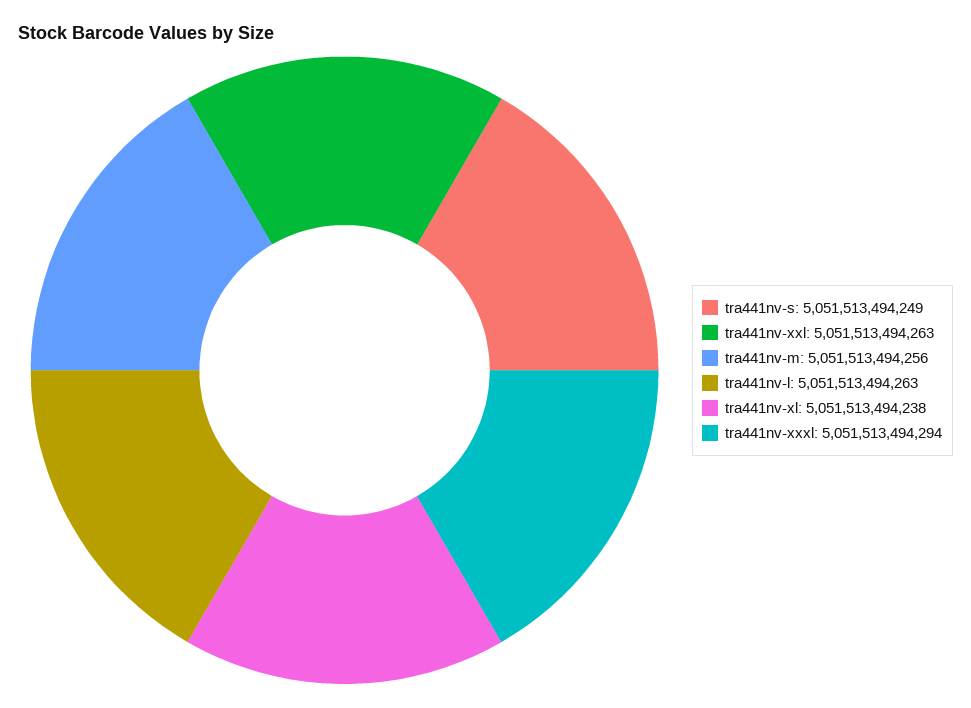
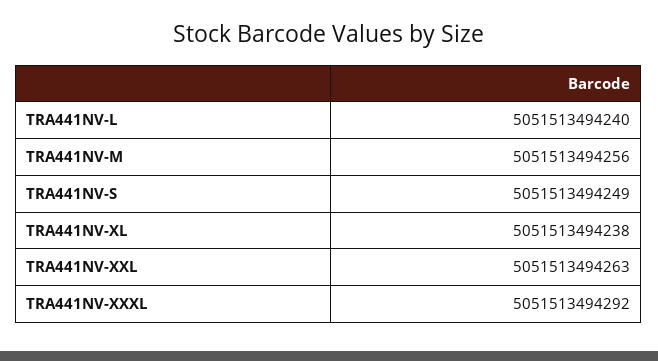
tra441nv-l: 5051513494263 -> 5051513494240
tra441nv-xxxl: 5051513494294 -> 5051513494292

